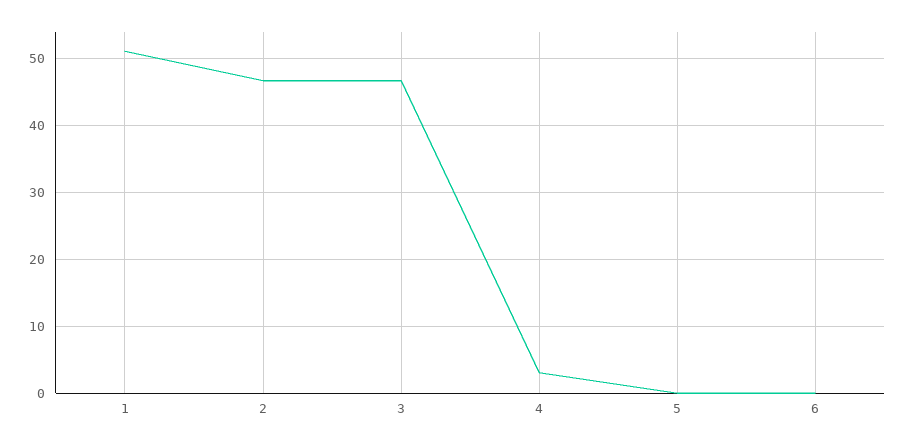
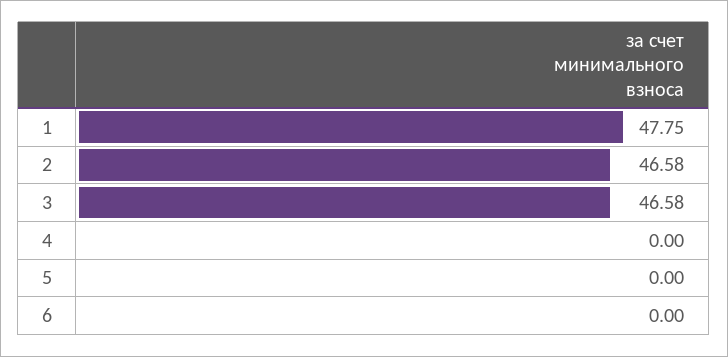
1: 51 -> 47.75
4: 3 -> 0

